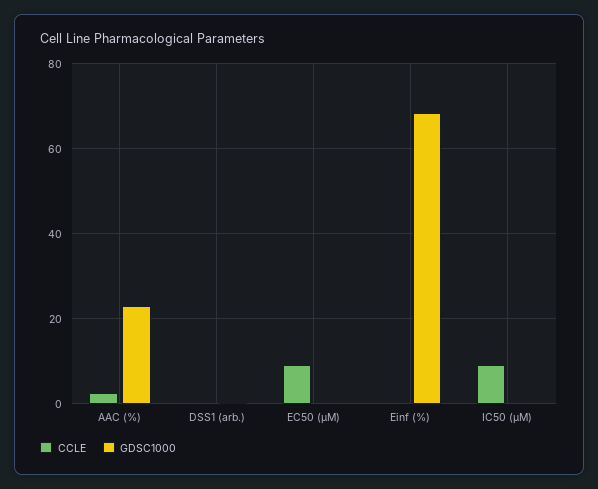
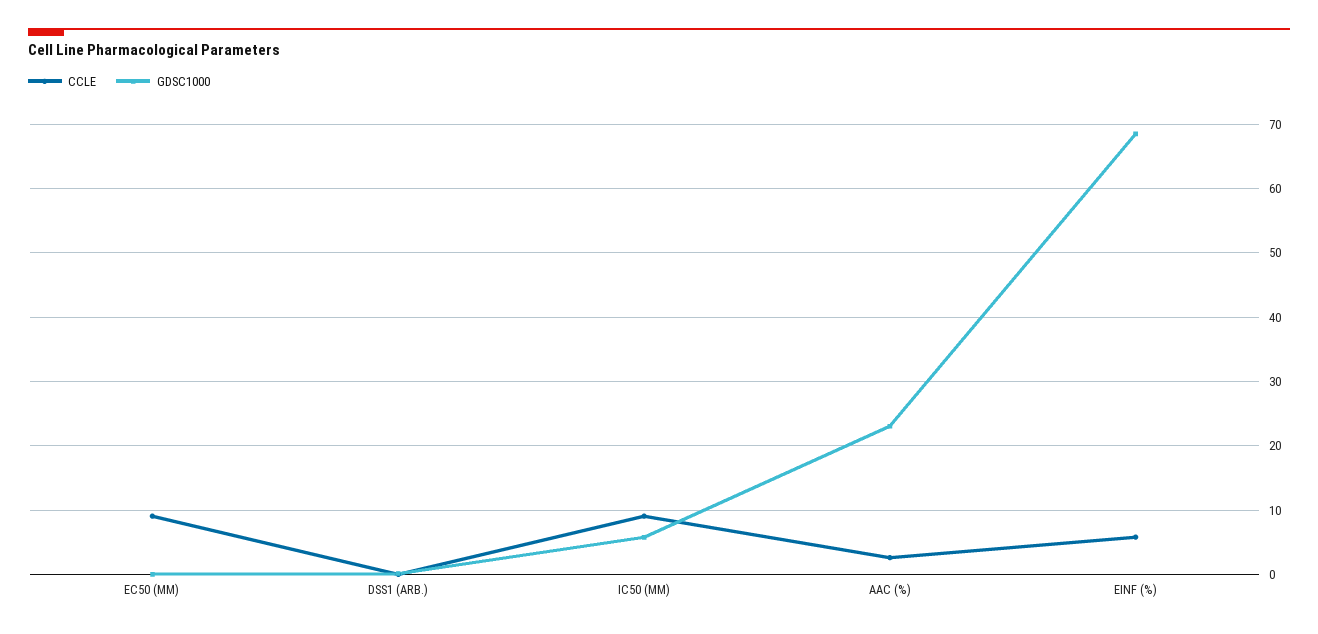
CCLE, Einf (%): 0 -> 6
GDSC1000, IC50 (µM): 0 -> 6

